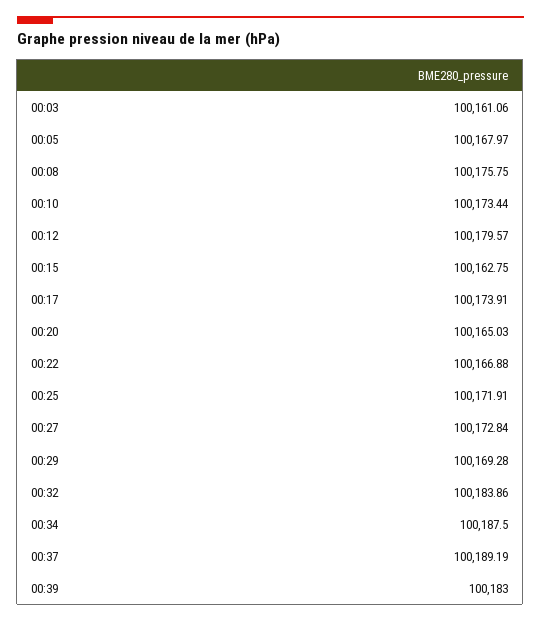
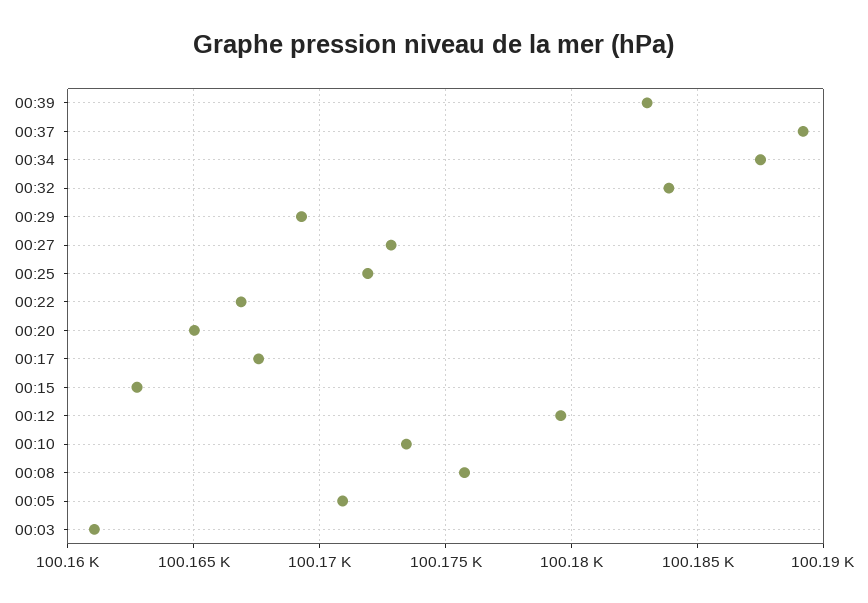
00:05: 100167.97 -> 100171
00:17: 100173.91 -> 100167.5

